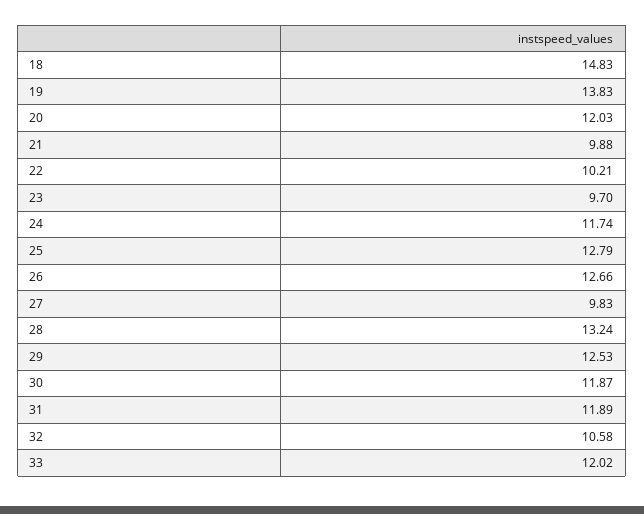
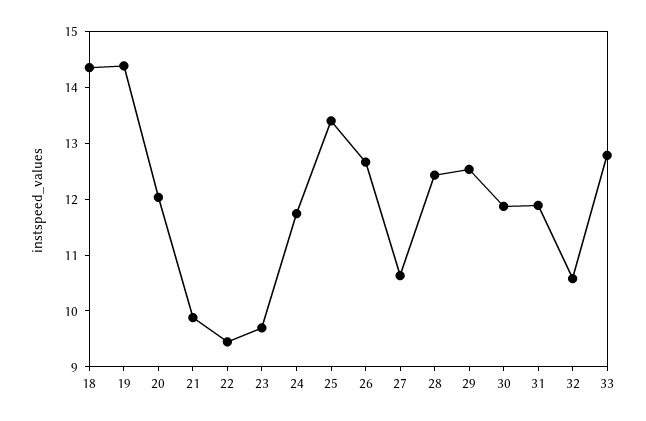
18: 14.83 -> 14.4
19: 13.83 -> 14.4
22: 10.21 -> 9.4
25: 12.79 -> 13.4
27: 9.83 -> 10.6
28: 13.24 -> 12.4
33: 12.02 -> 12.8

